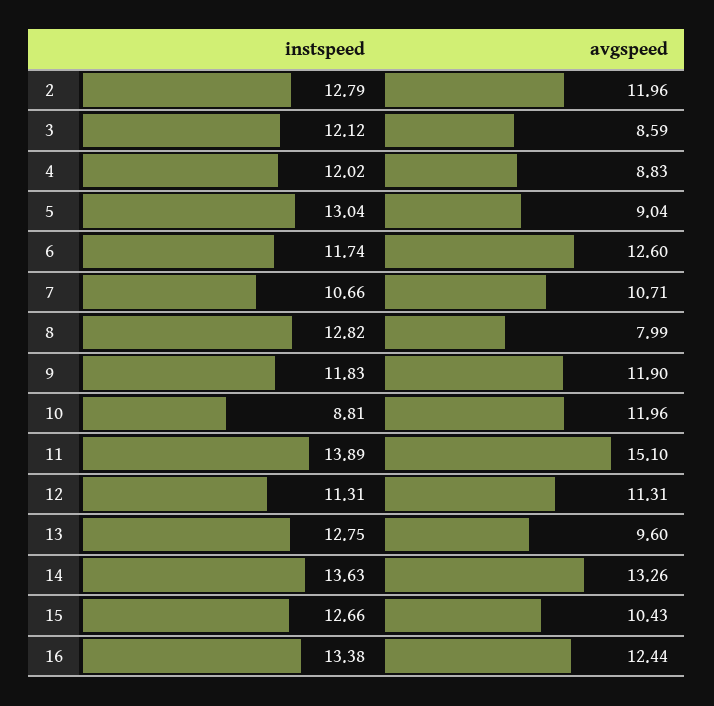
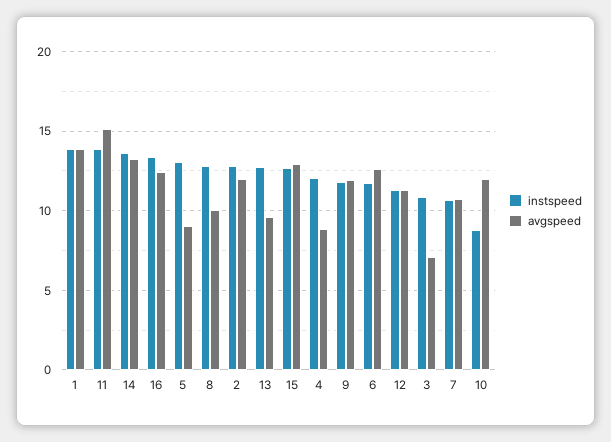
instspeed, 3: 12.12 -> 11
avgspeed, 3: 8.59 -> 7
avgspeed, 8: 7.99 -> 10
avgspeed, 15: 10.43 -> 13
instspeed, 1: none -> 14
avgspeed, 1: none -> 14

